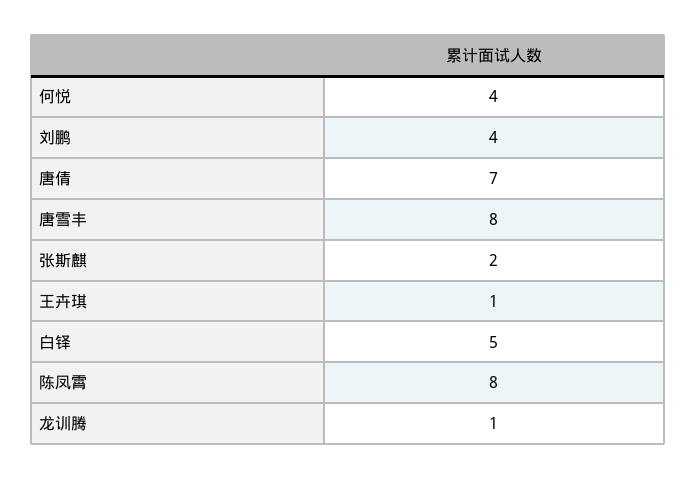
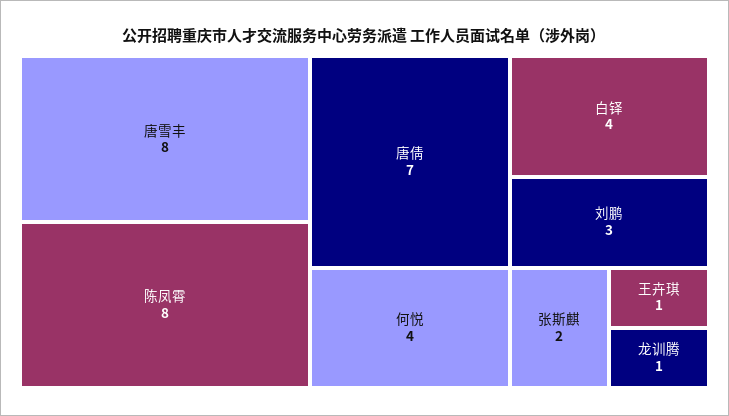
刘鹏: 4 -> 3
白铎: 5 -> 4

